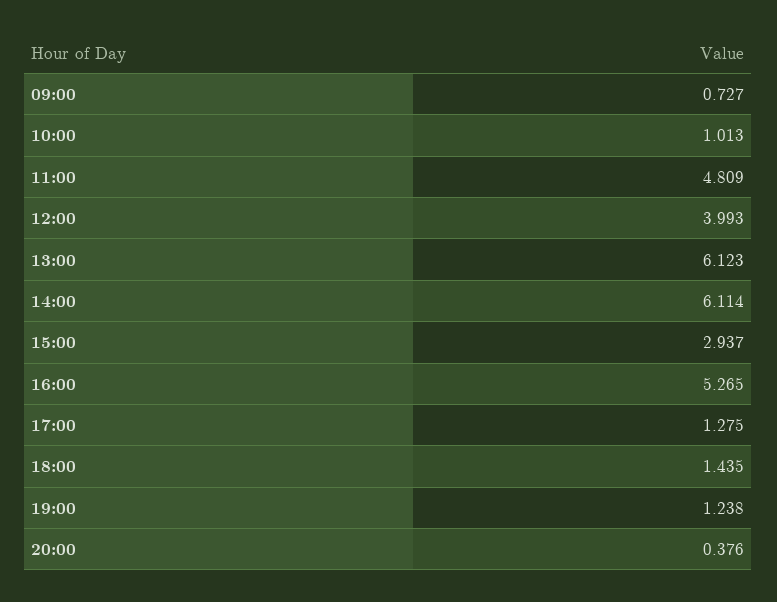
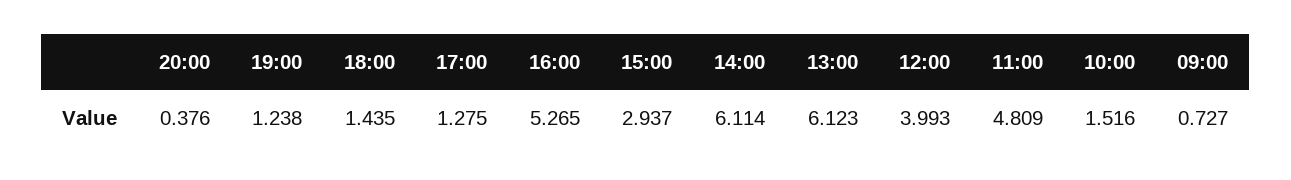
10:00: 1.013 -> 1.516

